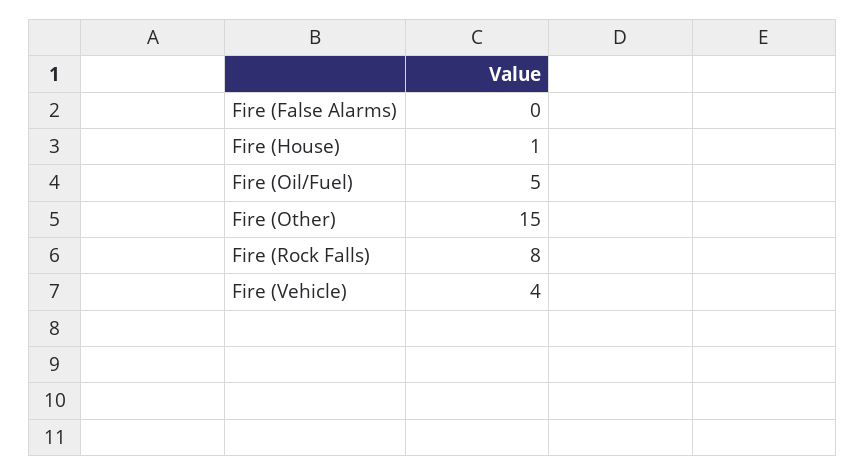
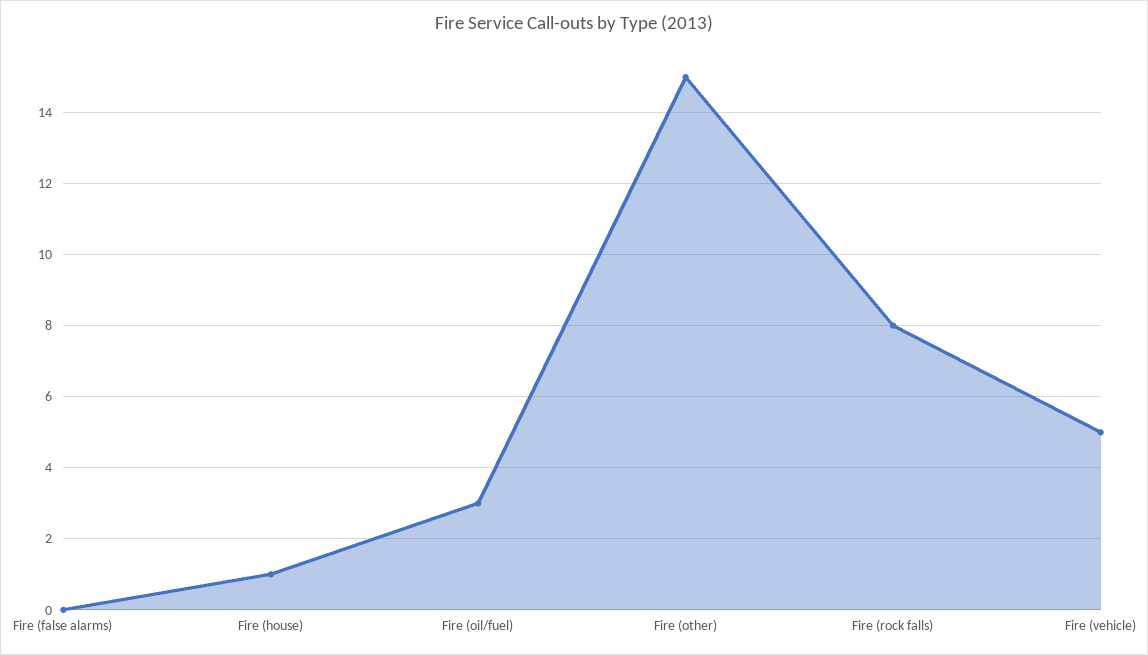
Fire (Oil/Fuel): 5 -> 3
Fire (Vehicle): 4 -> 5

